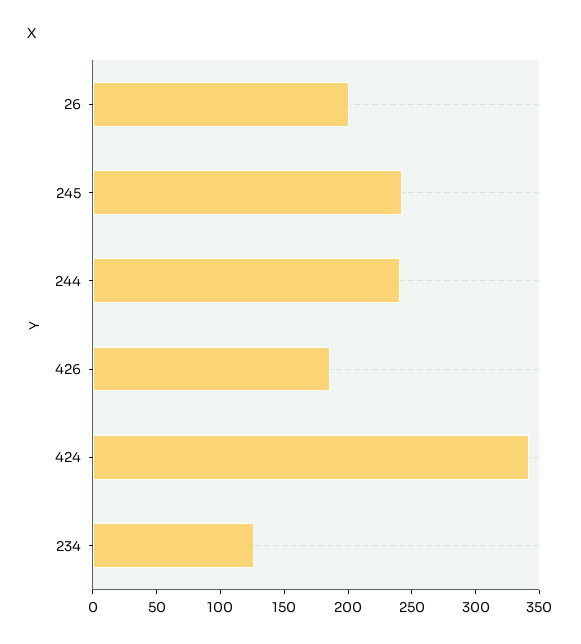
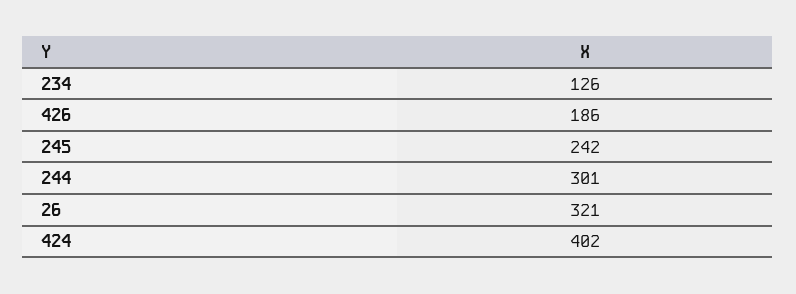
26: 200 -> 321
244: 240 -> 301
424: 340 -> 402

